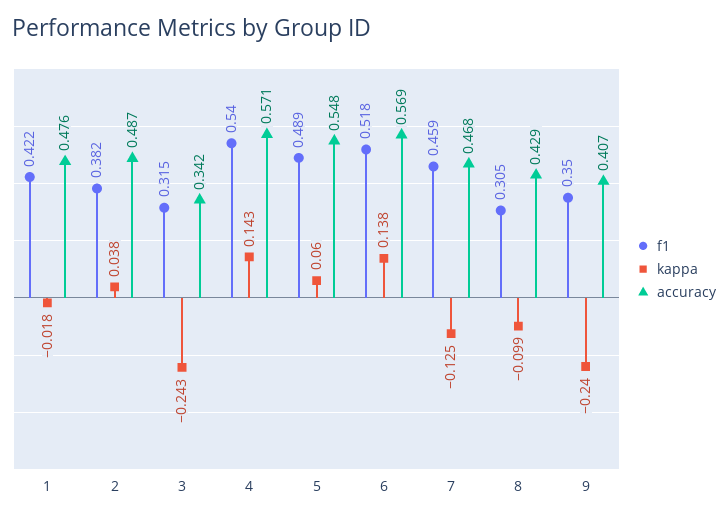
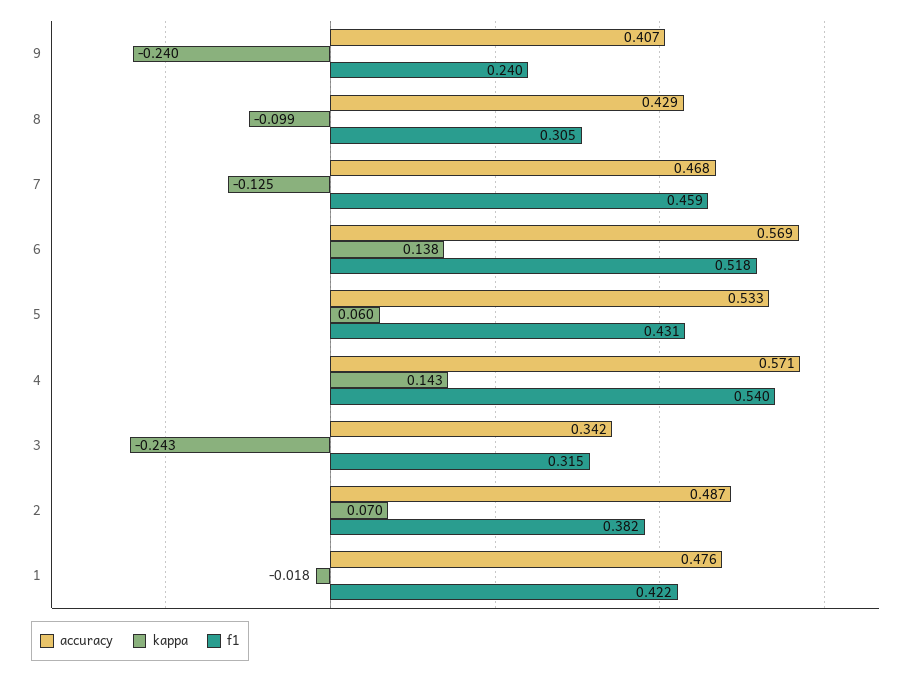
kappa, 2: 0.038 -> 0.07
f1, 5: 0.489 -> 0.431
accuracy, 5: 0.548 -> 0.533
f1, 9: 0.35 -> 0.24

